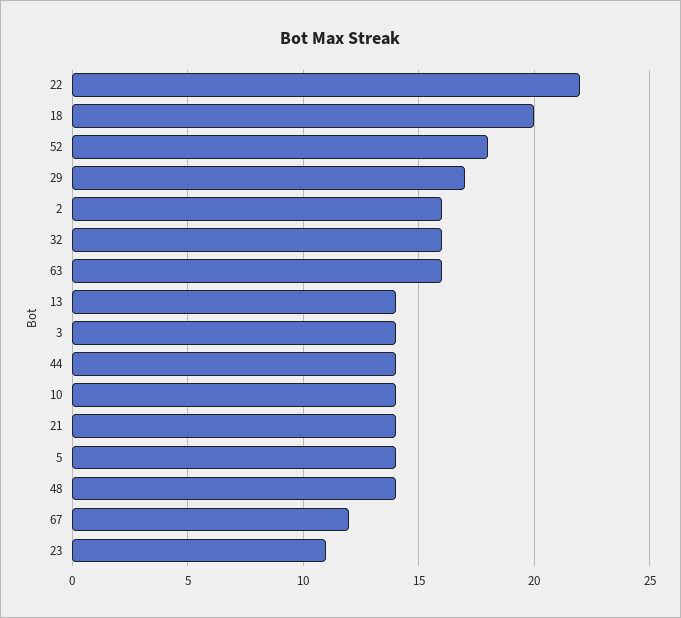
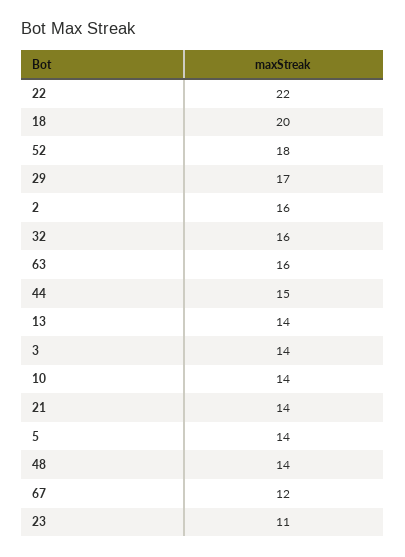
44: 14 -> 15

